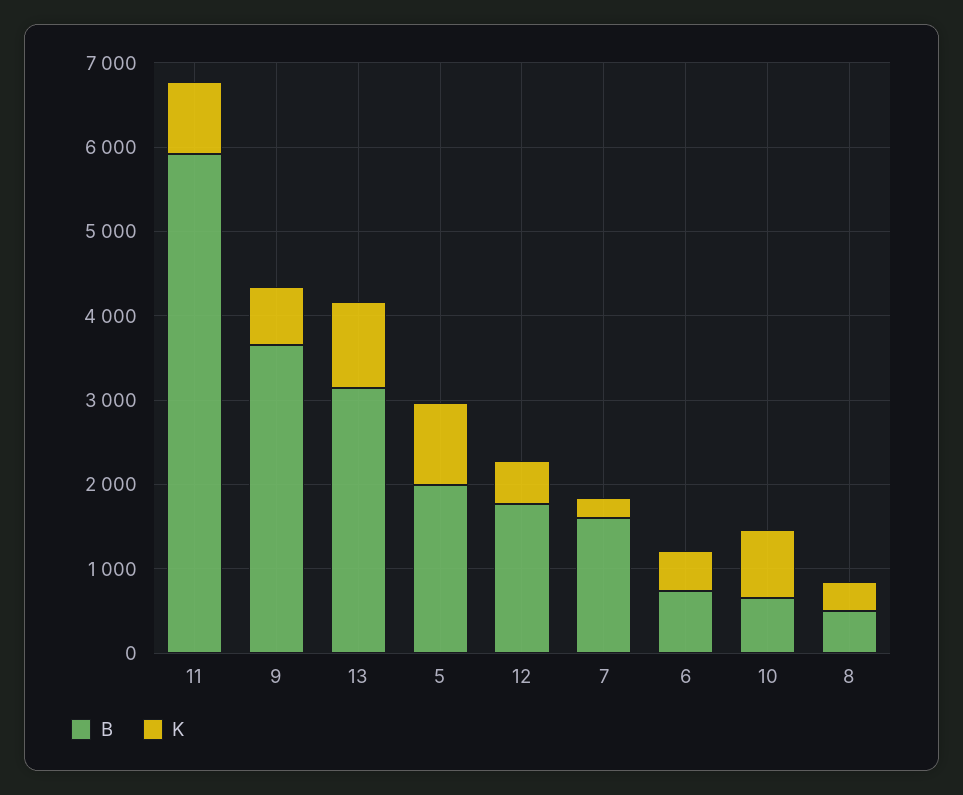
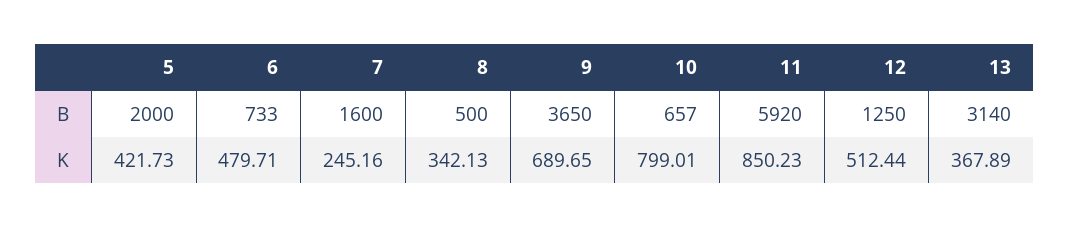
K, 13: 1000 -> 367.89
K, 5: 1000 -> 421.73
B, 12: 1800 -> 1250

